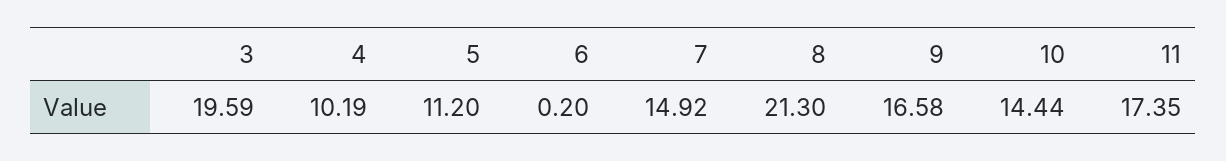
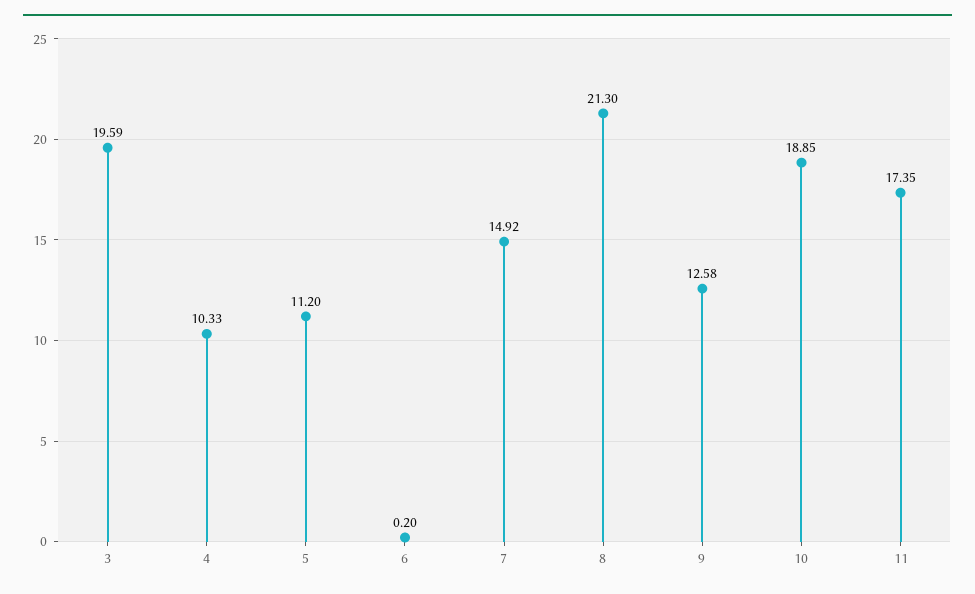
4: 10.19 -> 10.33
9: 16.58 -> 12.58
10: 14.44 -> 18.85

